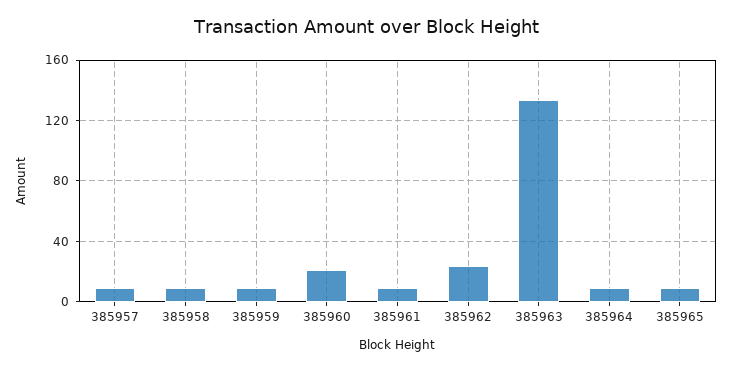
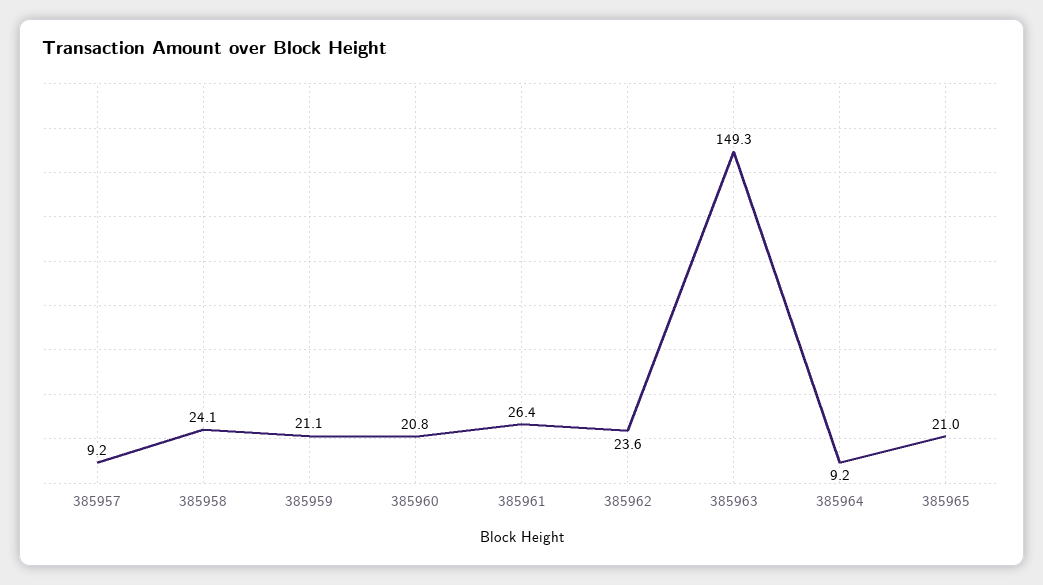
385958: 10 -> 24.1
385959: 10 -> 21.1
385961: 10 -> 26.4
385963: 135 -> 149.3
385965: 10 -> 21

